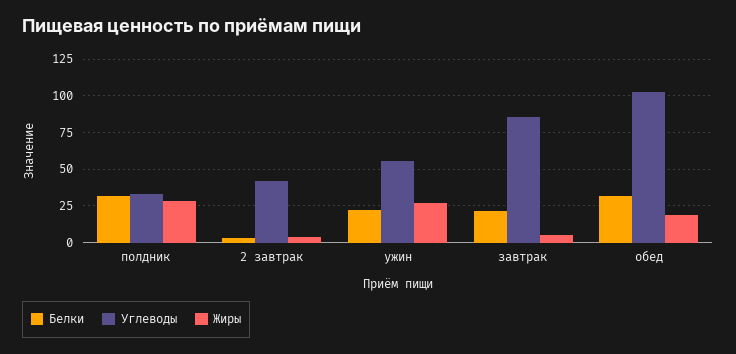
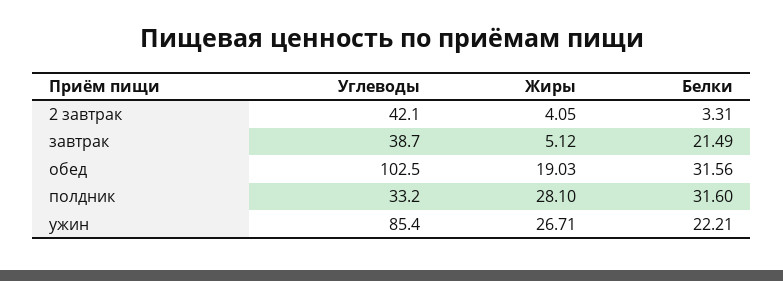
Углеводы, ужин: 55 -> 85.4
Углеводы, завтрак: 85 -> 38.7

